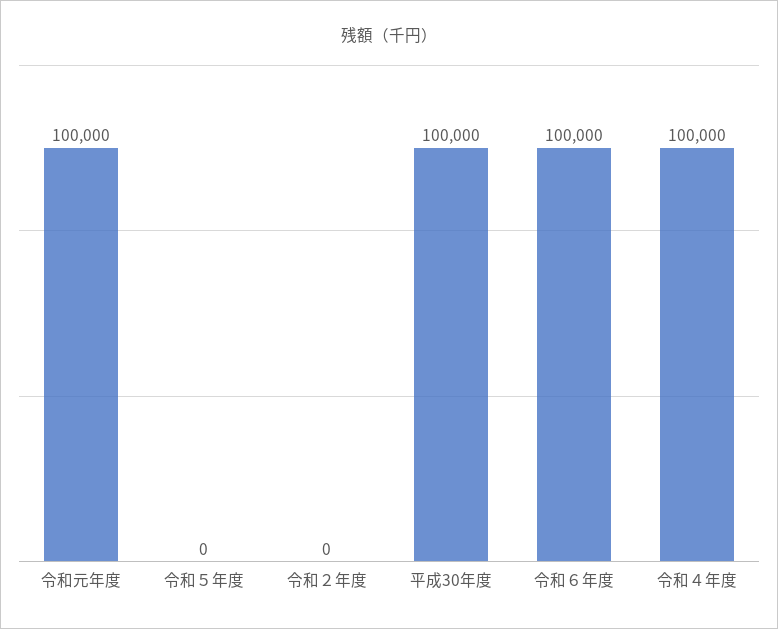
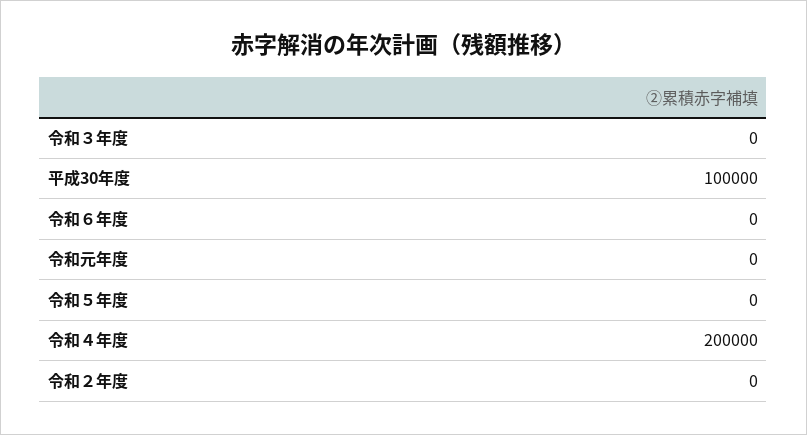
令和元年度: 100000 -> 0
令和６年度: 100000 -> 0
令和４年度: 100000 -> 200000
令和３年度: none -> 0

